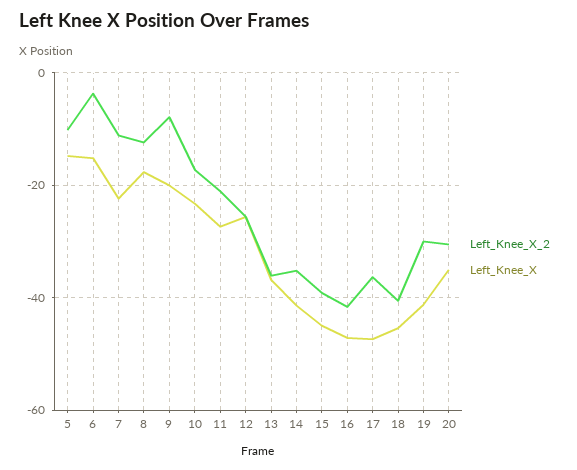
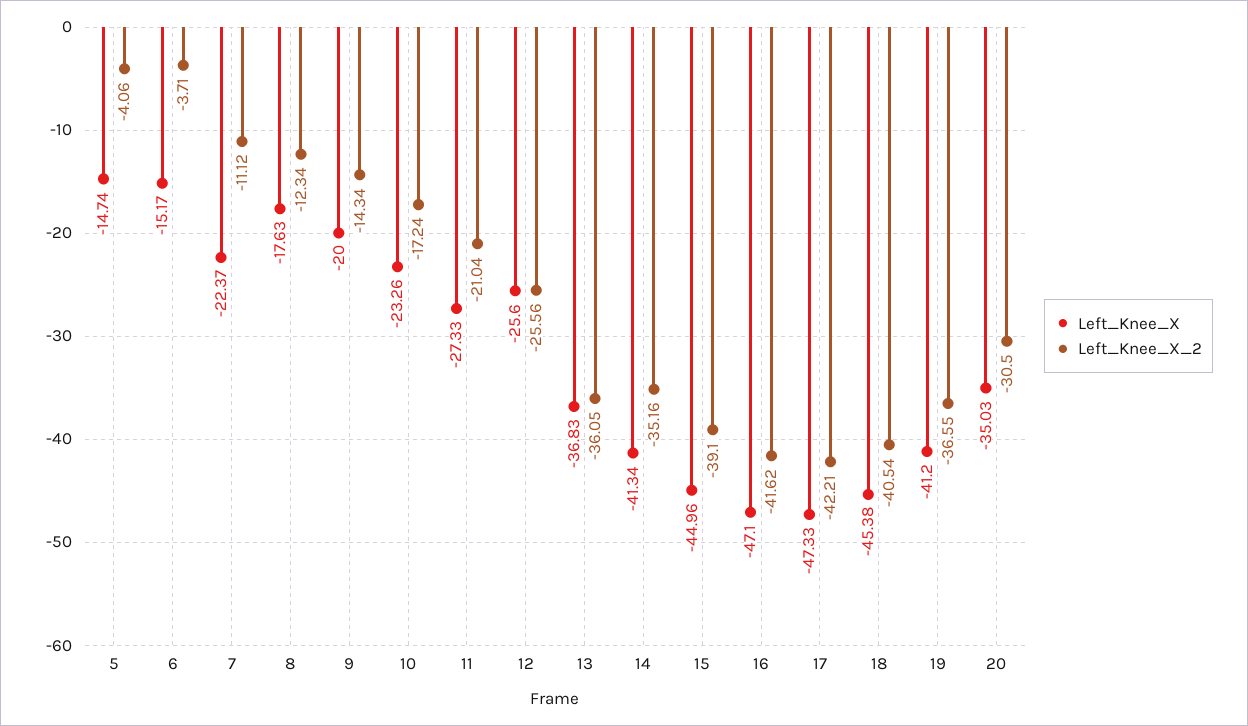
Left_Knee_X_2, 5: -10 -> -4.06
Left_Knee_X_2, 9: -8 -> -14.34
Left_Knee_X_2, 17: -36 -> -42.21
Left_Knee_X_2, 19: -30 -> -36.55

